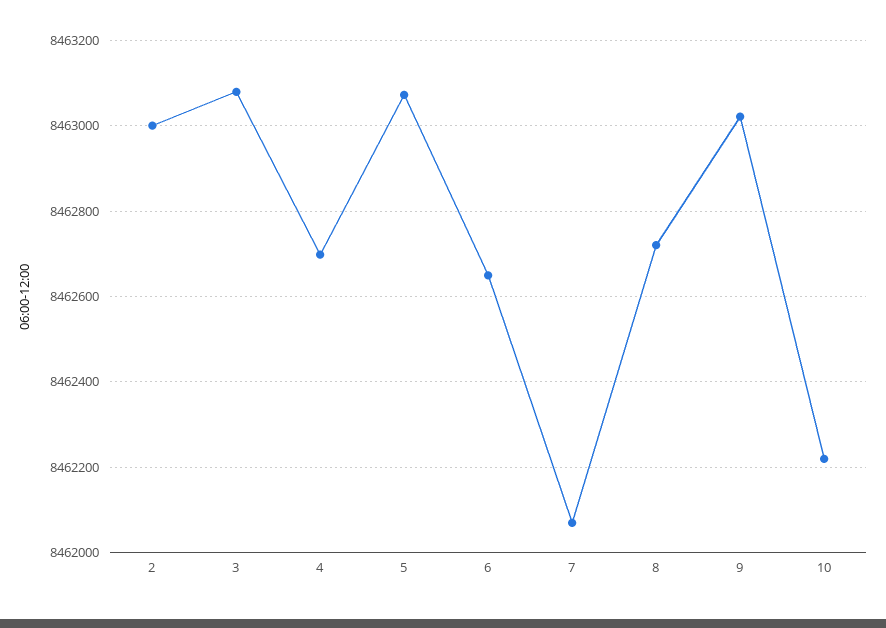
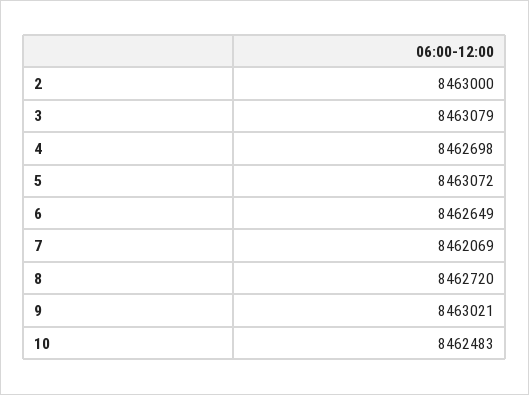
10: 8462220 -> 8462483

